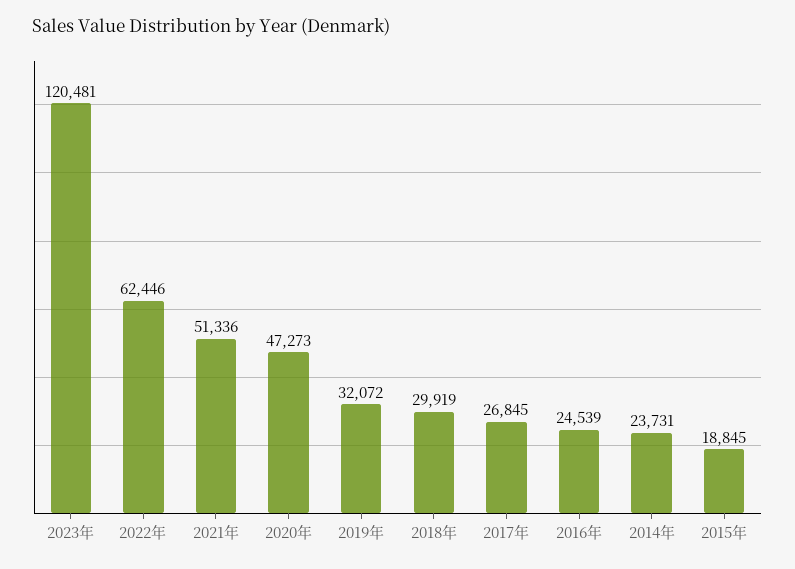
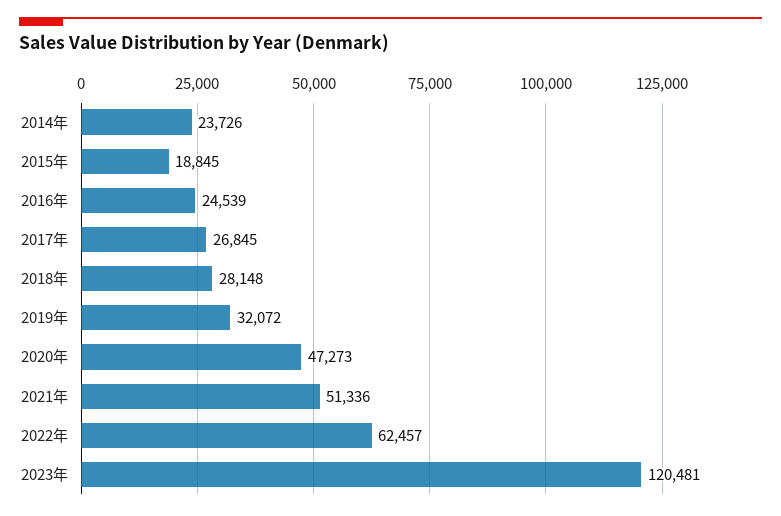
2022年: 62446 -> 62457
2018年: 29919 -> 28148
2014年: 23731 -> 23726

